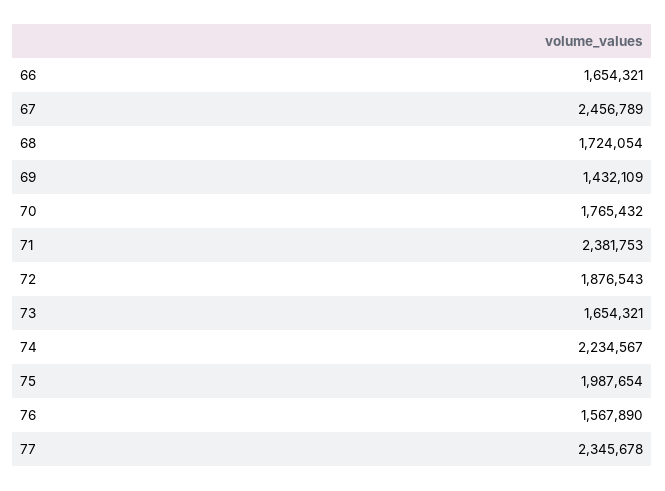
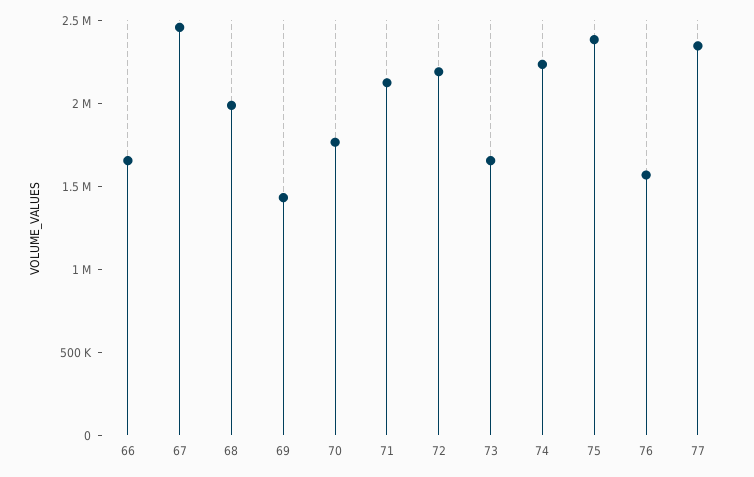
68: 1724054 -> 2000000
71: 2381753 -> 2100000
72: 1876543 -> 2200000
75: 1987654 -> 2400000

